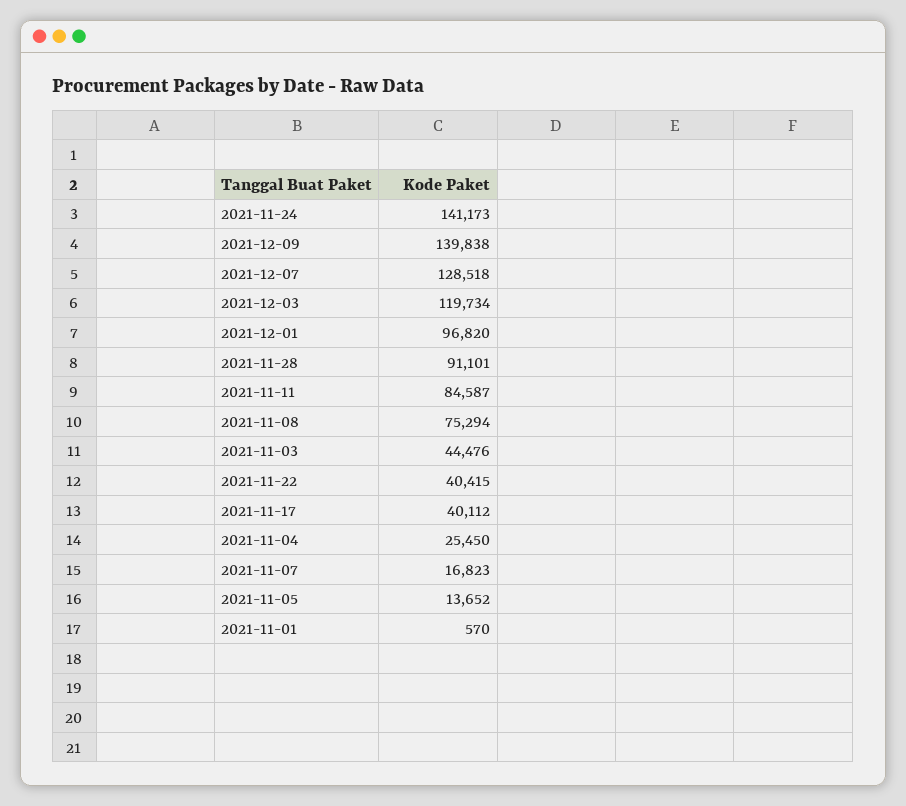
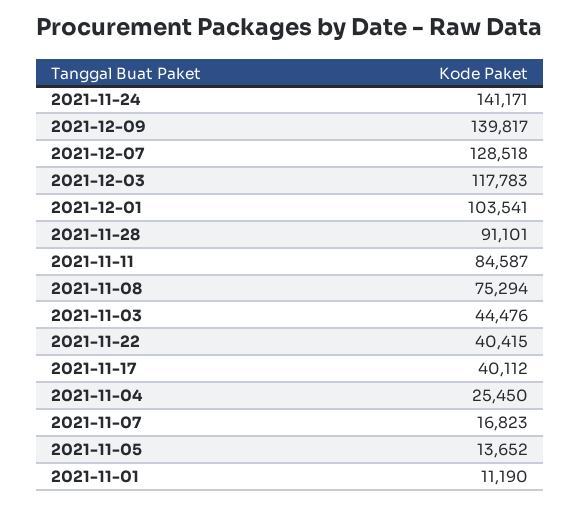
2021-11-24: 141173 -> 141171
2021-12-09: 139838 -> 139817
2021-12-03: 119734 -> 117783
2021-12-01: 96820 -> 103541
2021-11-01: 570 -> 11190

